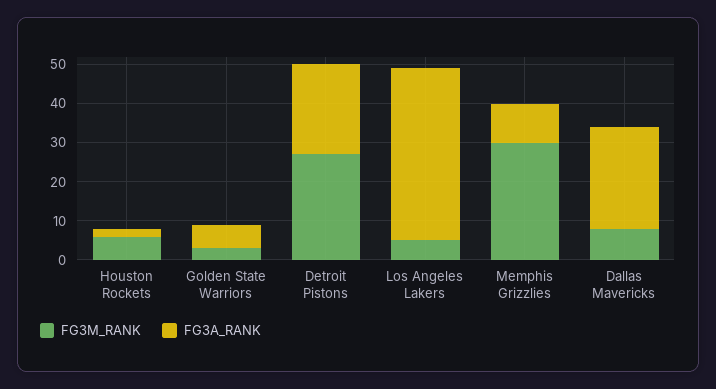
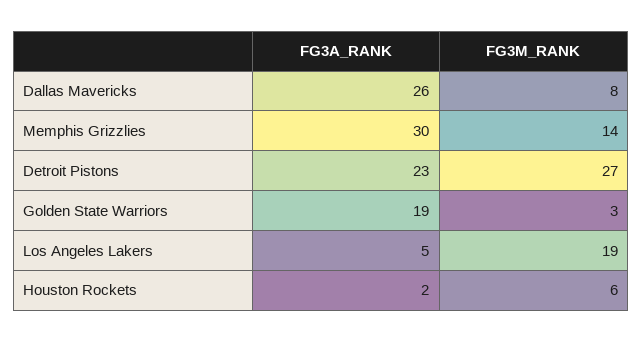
FG3A_RANK, Golden State Warriors: 5 -> 19
FG3M_RANK, Los Angeles Lakers: 5 -> 19
FG3A_RANK, Los Angeles Lakers: 45 -> 5
FG3M_RANK, Memphis Grizzlies: 30 -> 14
FG3A_RANK, Memphis Grizzlies: 10 -> 30

